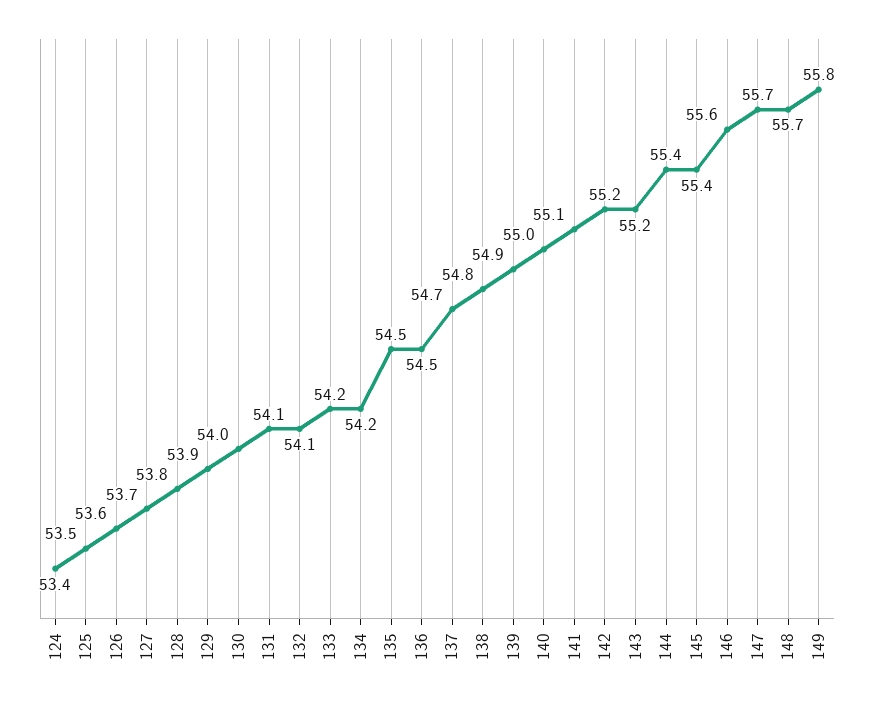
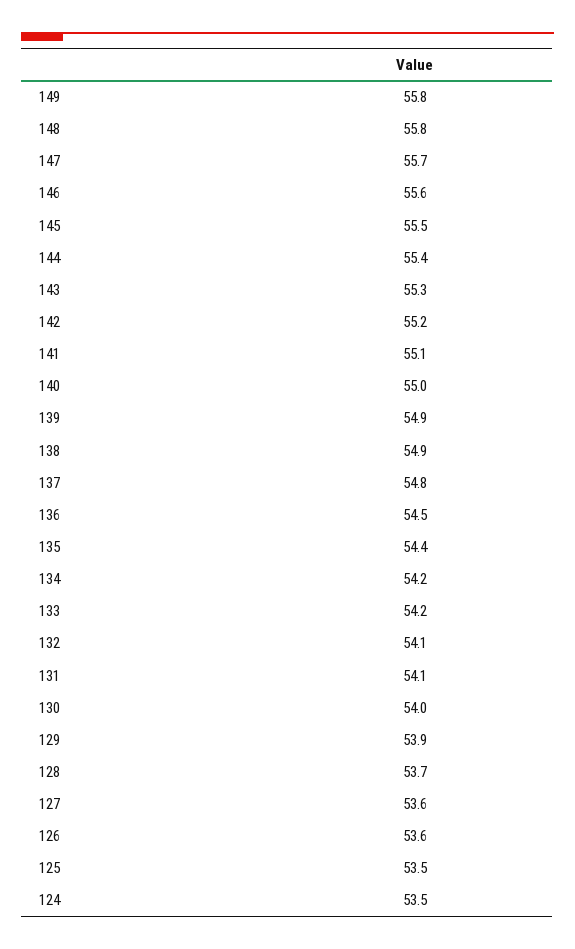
124: 53.4 -> 53.5
127: 53.7 -> 53.6
128: 53.8 -> 53.7
135: 54.5 -> 54.4
137: 54.7 -> 54.8
138: 54.8 -> 54.9
143: 55.2 -> 55.3
145: 55.4 -> 55.5
148: 55.7 -> 55.8

